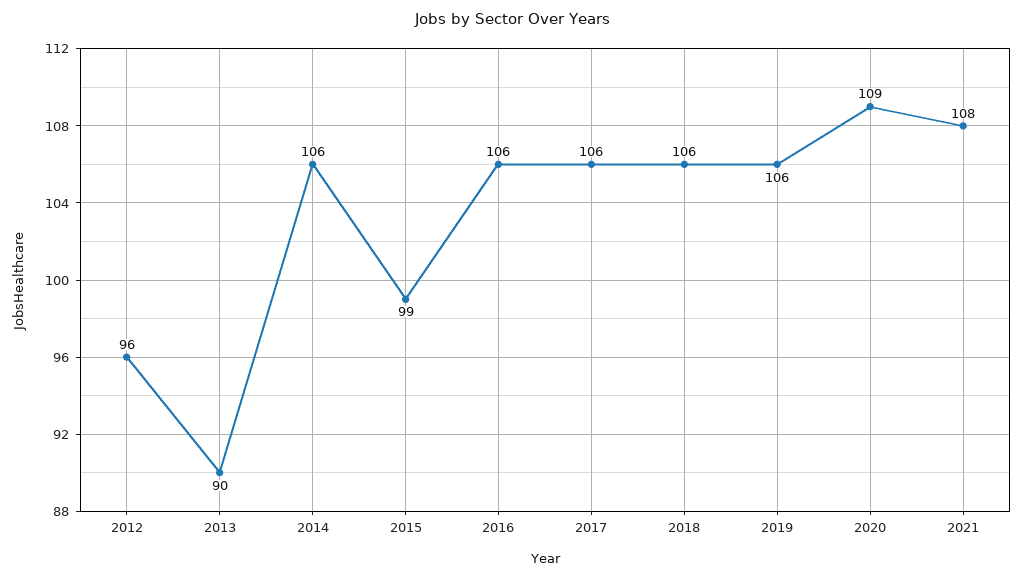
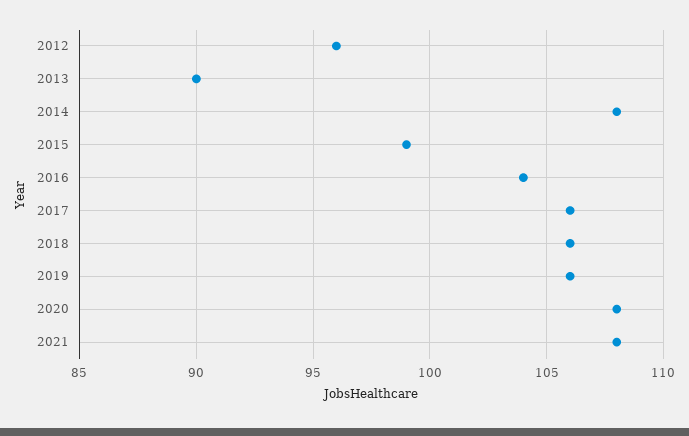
2014: 106 -> 108
2016: 106 -> 104
2020: 109 -> 108

